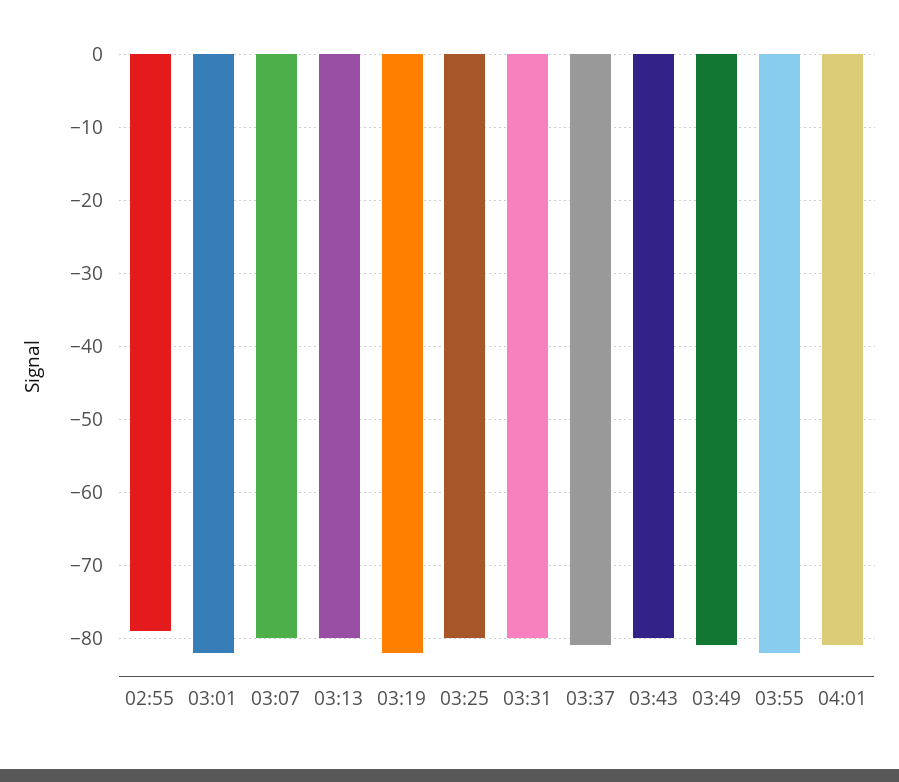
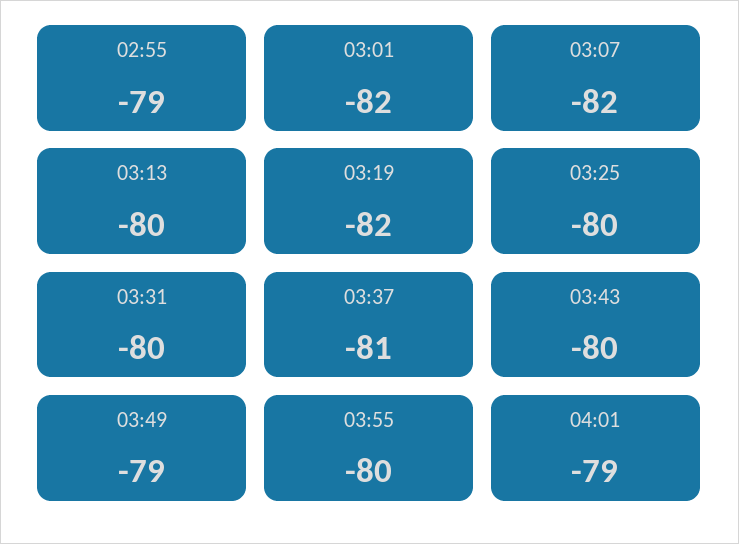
03:07: -80 -> -82
03:49: -81 -> -79
03:55: -82 -> -80
04:01: -81 -> -79

